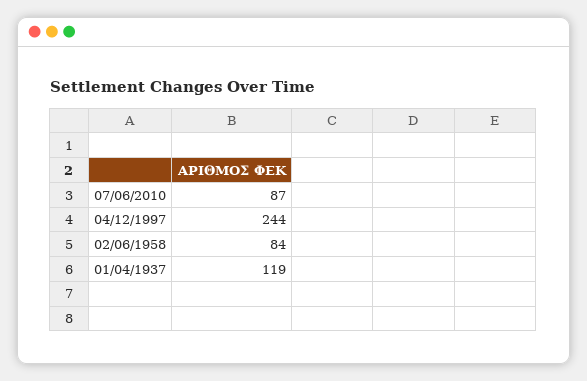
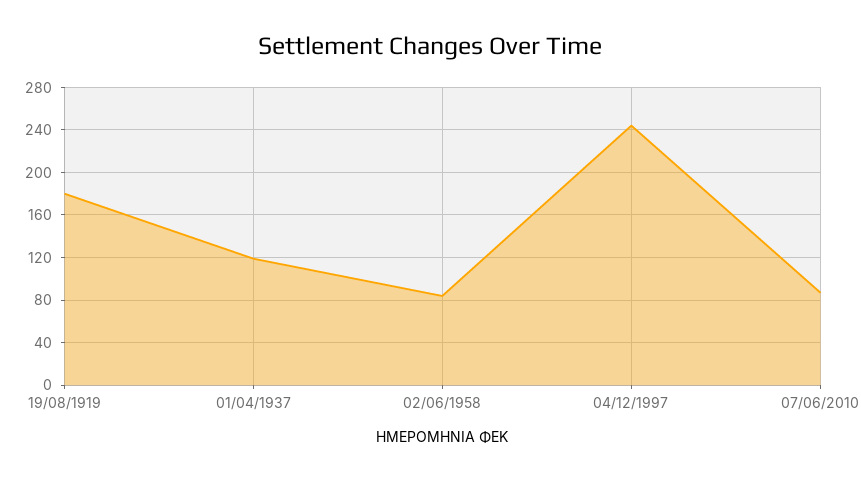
19/08/1919: none -> 180

